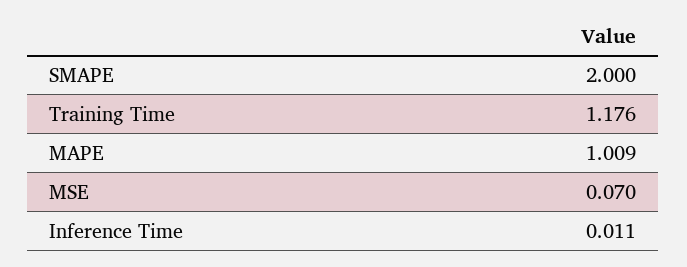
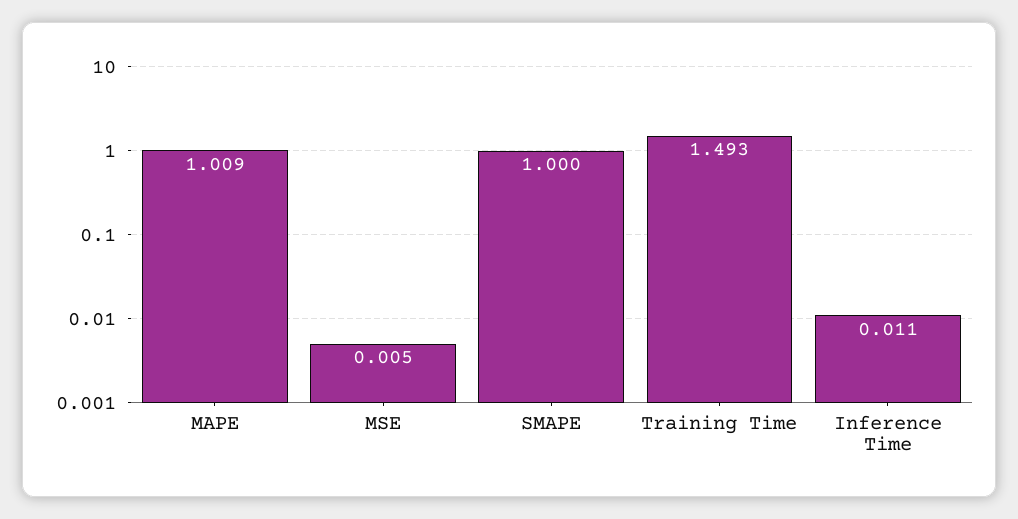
SMAPE: 2 -> 1
Training Time: 1.176 -> 1.493
MSE: 0.07 -> 0.005

